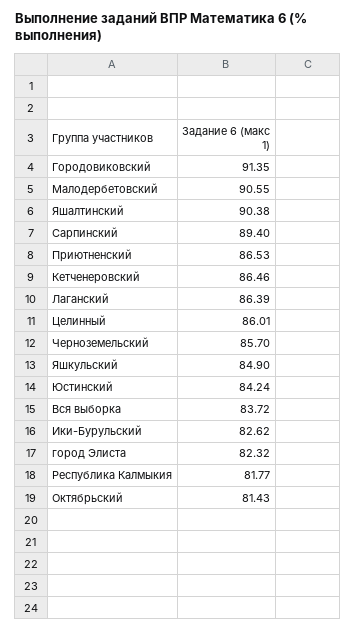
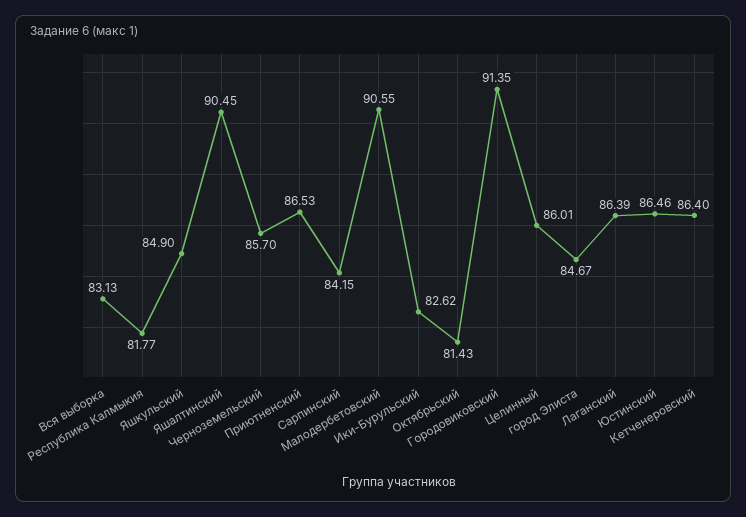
Яшалтинский: 90.38 -> 90.45
Сарпинский: 89.4 -> 84.15
Кетченеровский: 86.46 -> 86.4
Юстинский: 84.24 -> 86.46
Вся выборка: 83.72 -> 83.13
город Элиста: 82.32 -> 84.67

